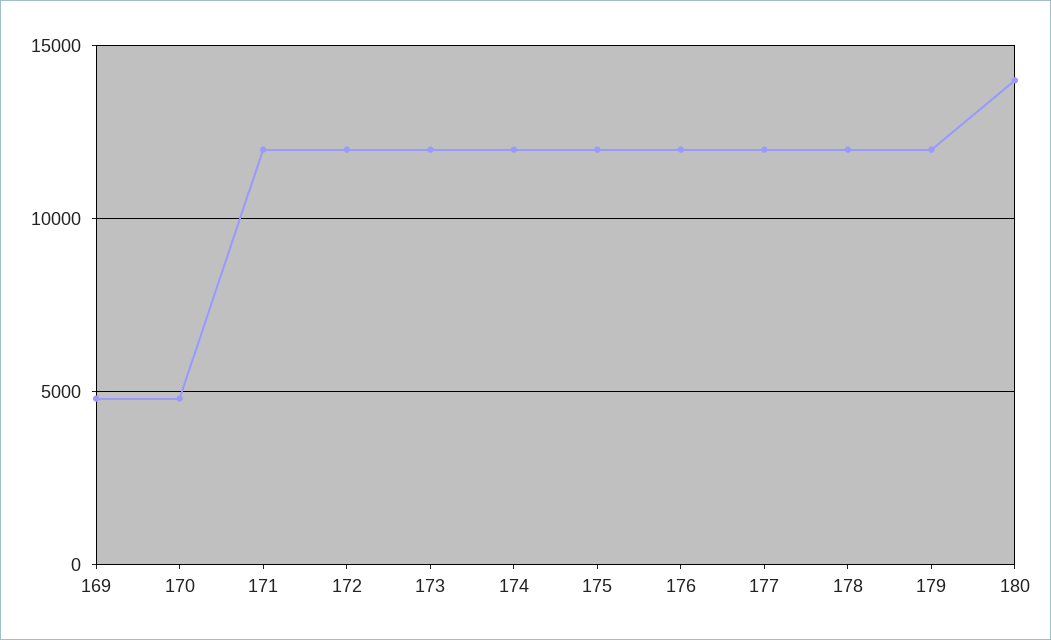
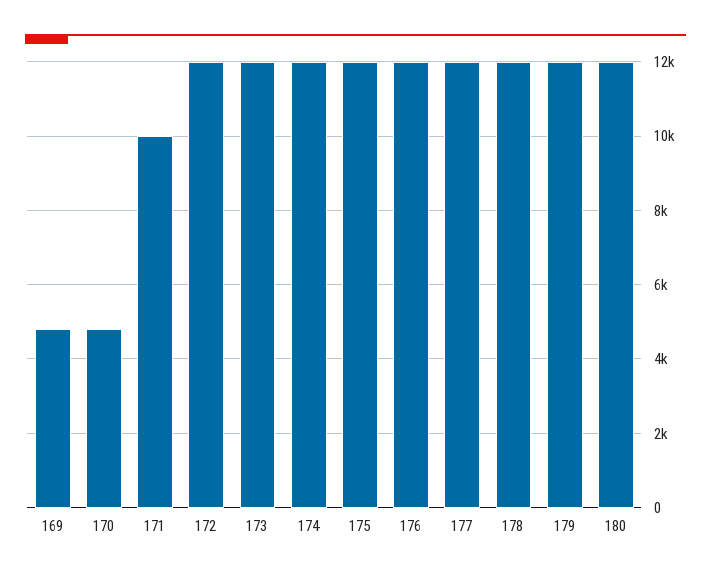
171: 12000 -> 10000
180: 14000 -> 12000

